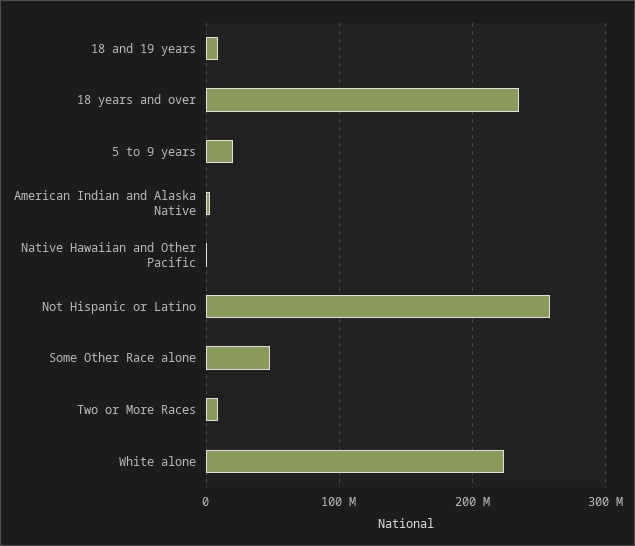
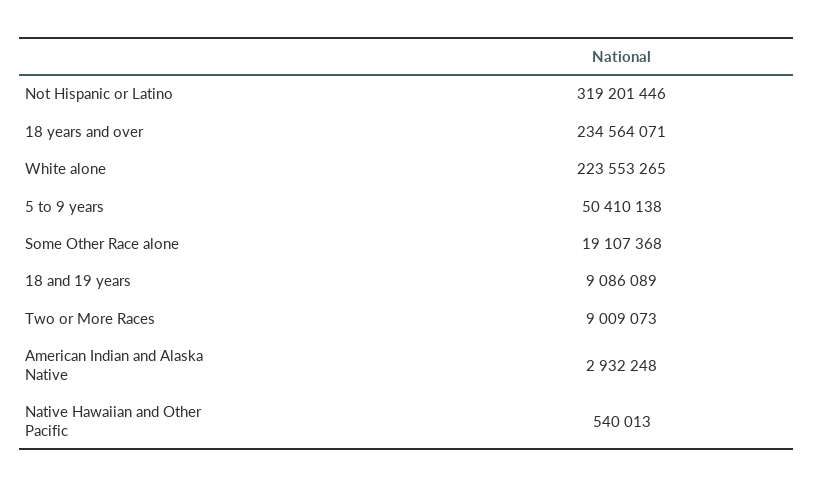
5 to 9 years: 20000000 -> 50410138
Not Hispanic or Latino: 260000000 -> 319201446
Some Other Race alone: 50000000 -> 19107368

